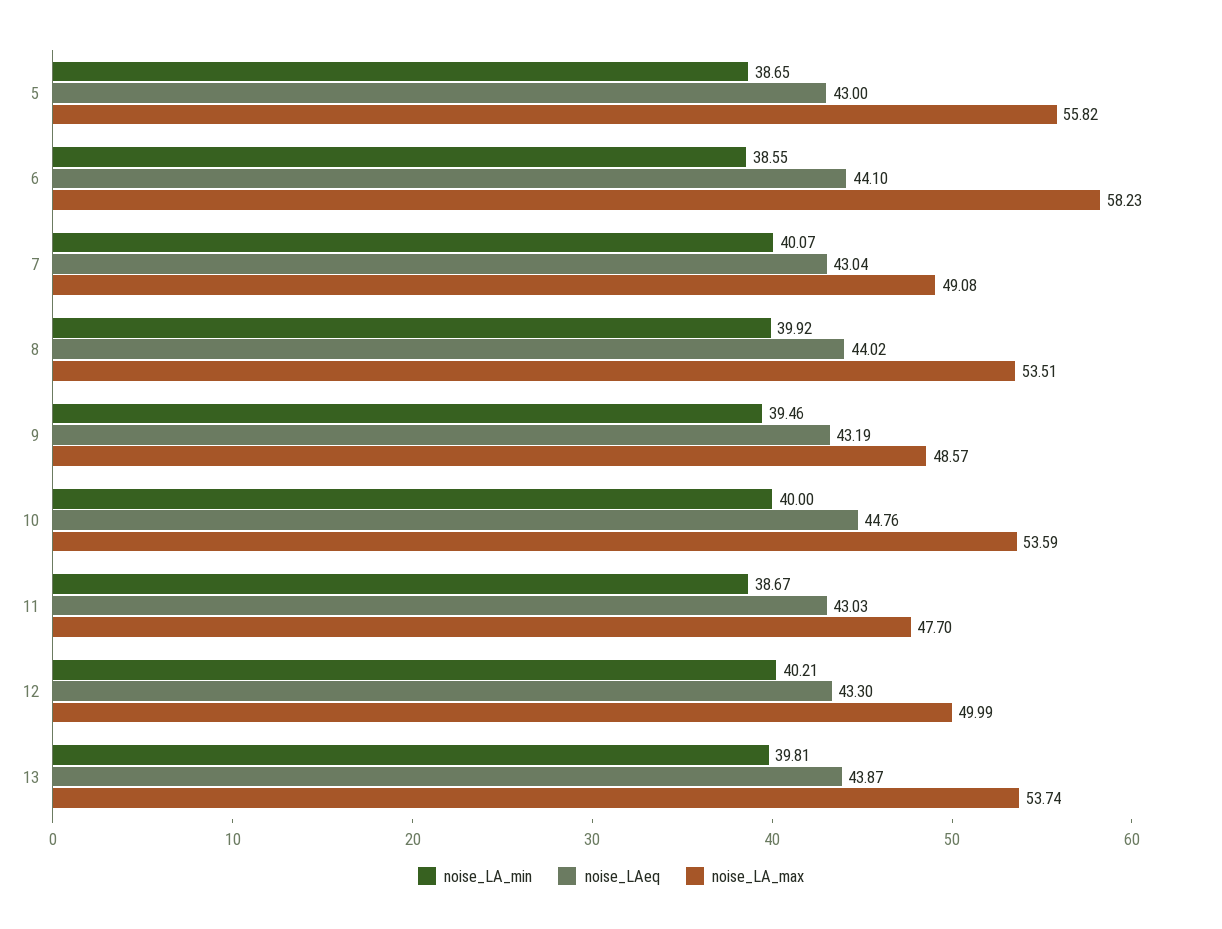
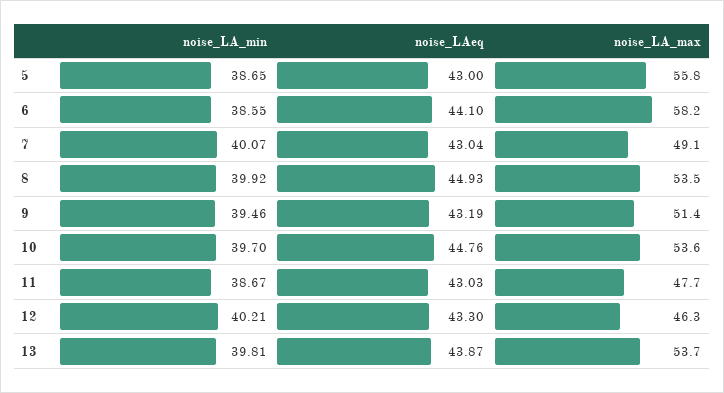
noise_LAeq, 8: 44.02 -> 44.93
noise_LA_max, 9: 48.57 -> 51.4
noise_LA_min, 10: 40 -> 39.7
noise_LA_max, 12: 49.99 -> 46.3

